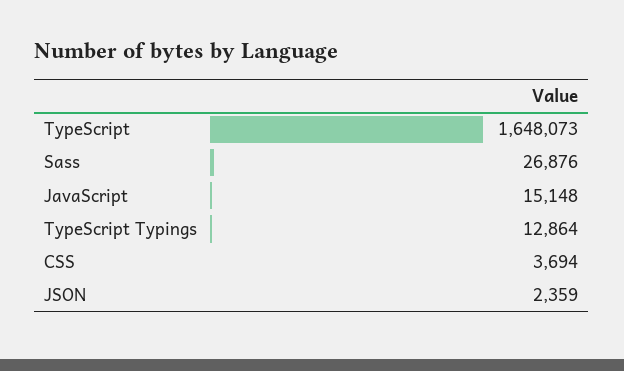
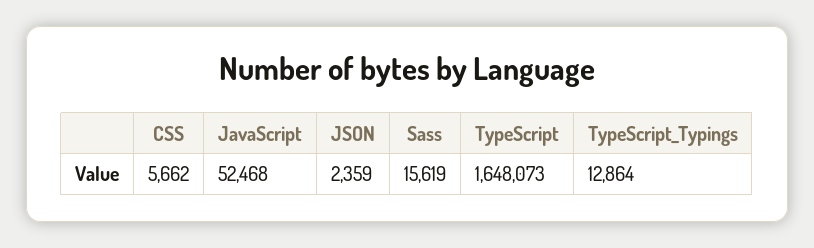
Sass: 26876 -> 15619
JavaScript: 15148 -> 52468
CSS: 3694 -> 5662

